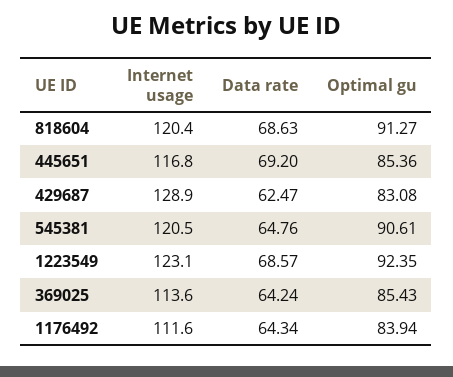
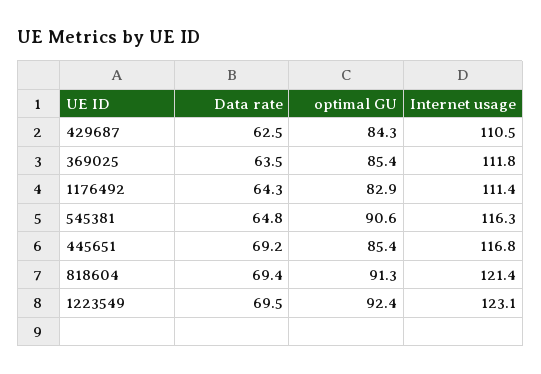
Internet usage, 818604: 120.4 -> 121.4
Data rate, 818604: 68.63 -> 69.4
Internet usage, 429687: 128.9 -> 110.5
Optimal gu, 429687: 83.08 -> 84.3
Internet usage, 545381: 120.5 -> 116.3
Data rate, 1223549: 68.57 -> 69.5
Internet usage, 369025: 113.6 -> 111.8
Data rate, 369025: 64.24 -> 63.5
Internet usage, 1176492: 111.6 -> 111.4
Optimal gu, 1176492: 83.94 -> 82.9

